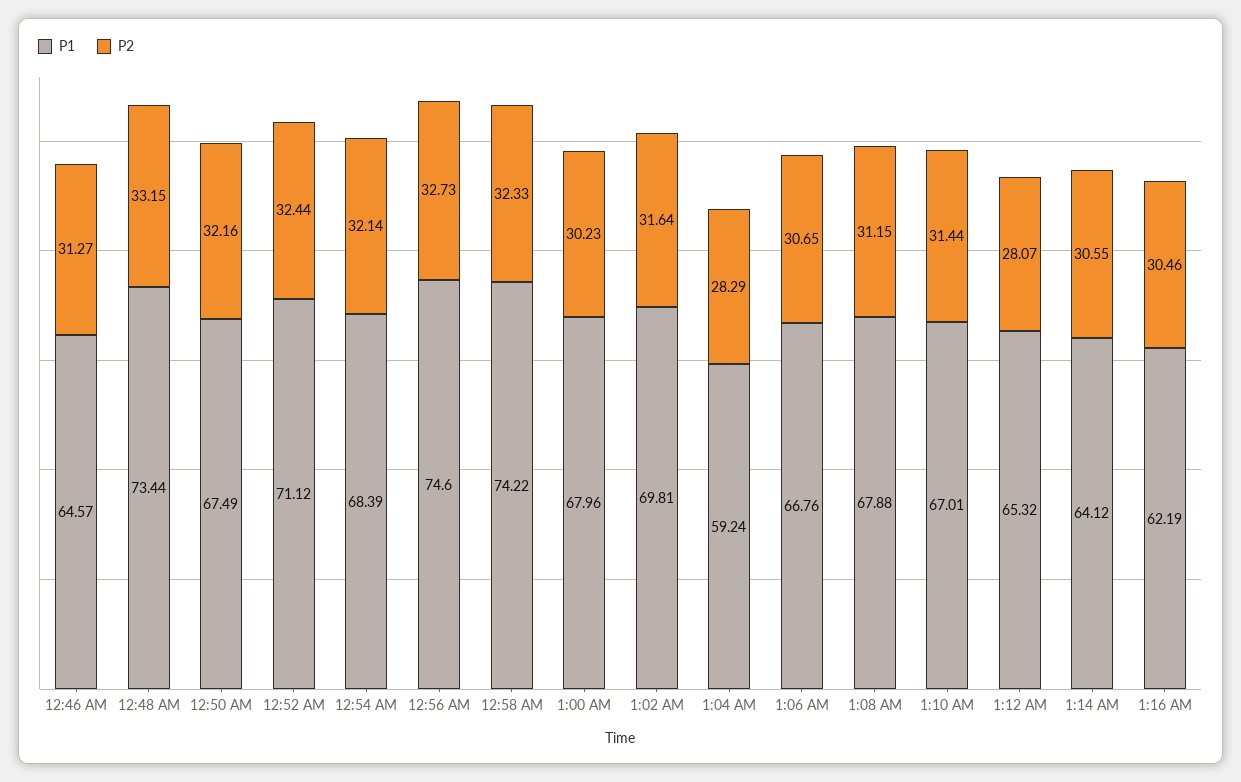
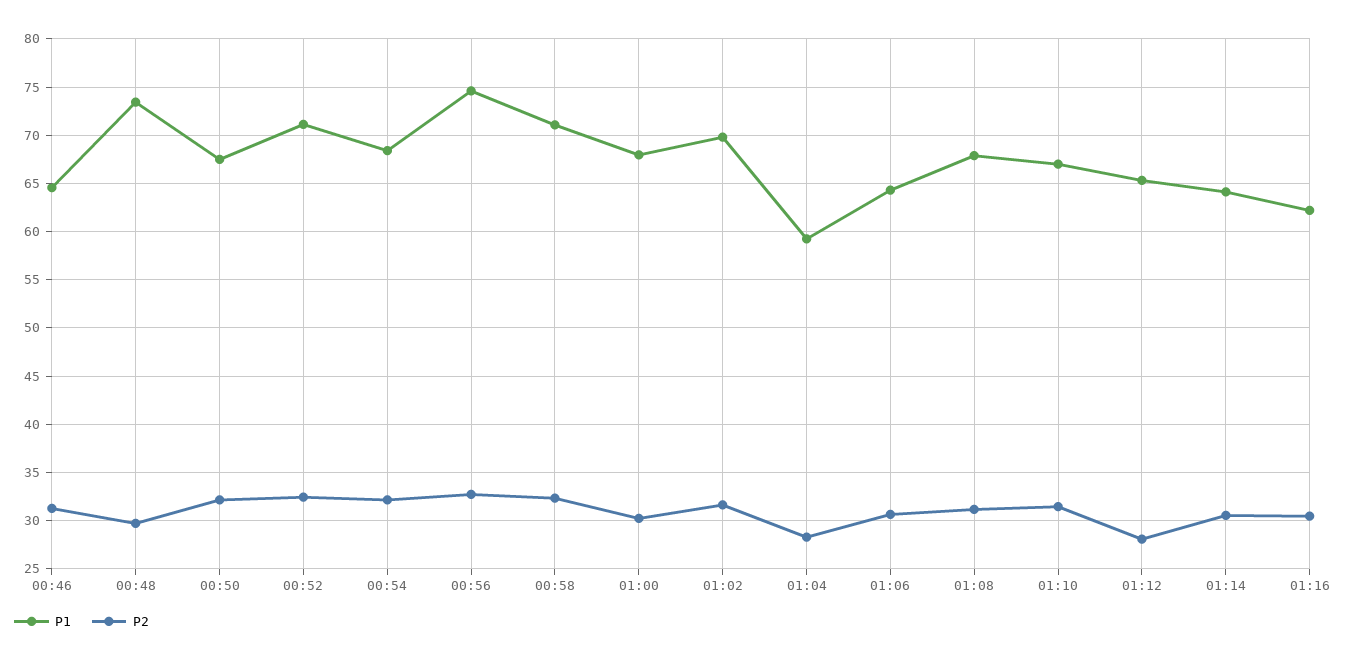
P2, 12:48 AM: 33.15 -> 30
P1, 12:58 AM: 74.22 -> 71
P1, 1:06 AM: 66.76 -> 64

